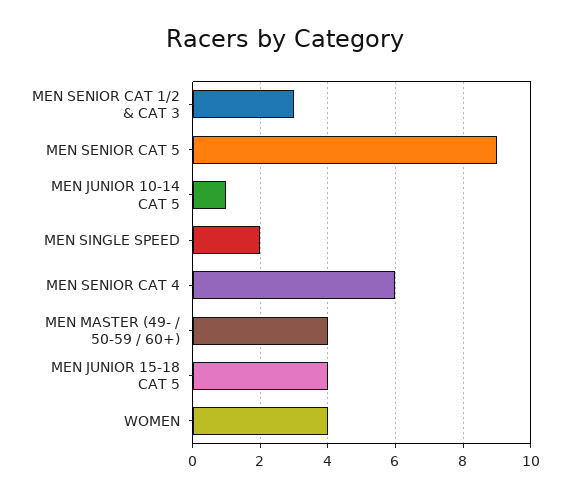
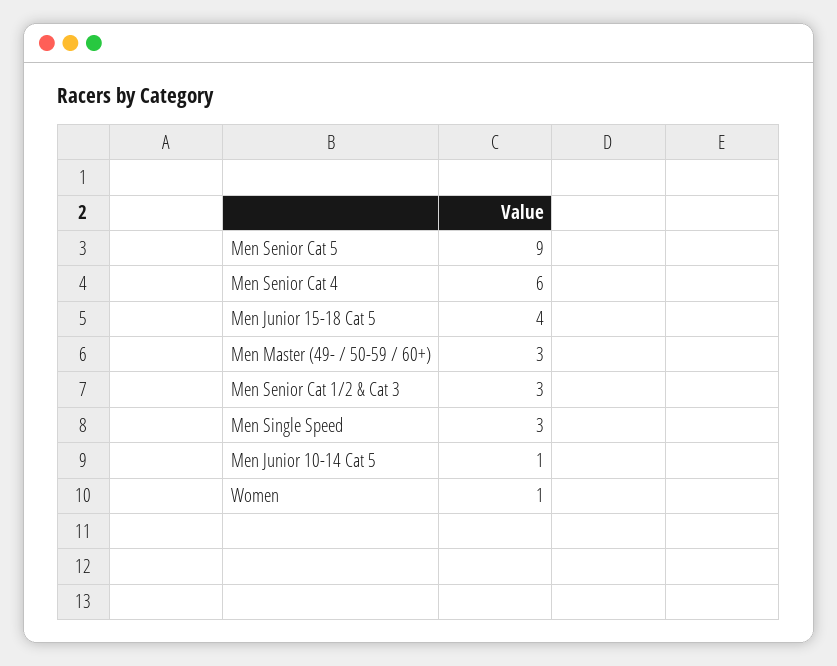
MEN SINGLE SPEED: 2 -> 3
MEN MASTER (49- / 50-59 / 60+): 4 -> 3
WOMEN: 4 -> 1

